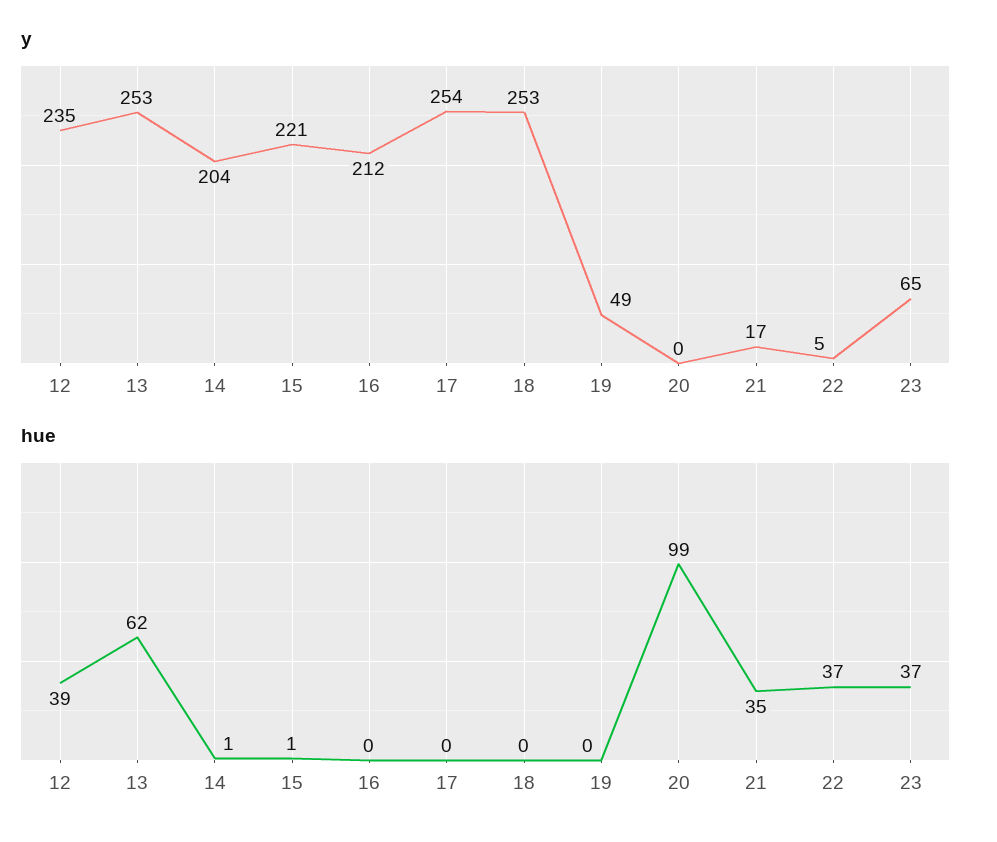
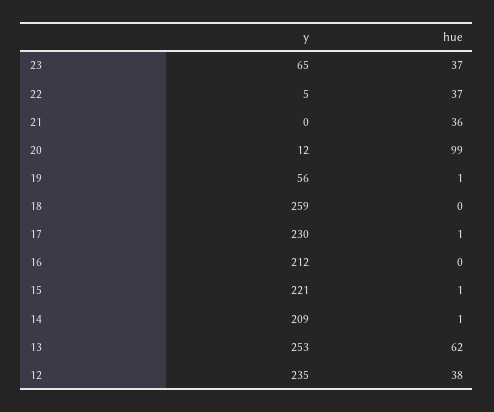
y, 14: 204 -> 209
y, 17: 254 -> 230
y, 18: 253 -> 259
y, 19: 49 -> 56
y, 20: 0 -> 12
y, 21: 17 -> 0
hue, 12: 39 -> 38
hue, 17: 0 -> 1
hue, 19: 0 -> 1
hue, 21: 35 -> 36

